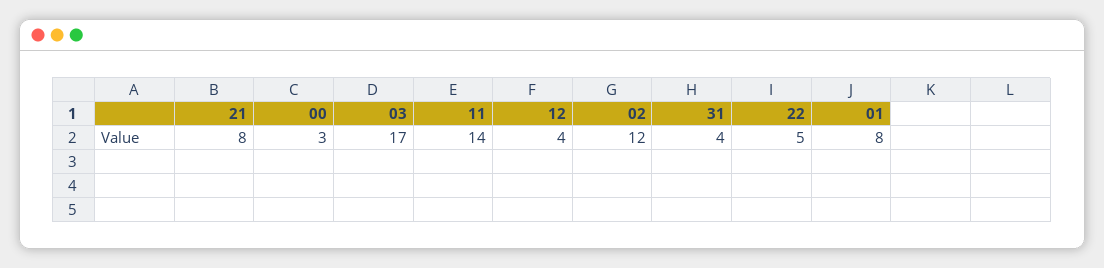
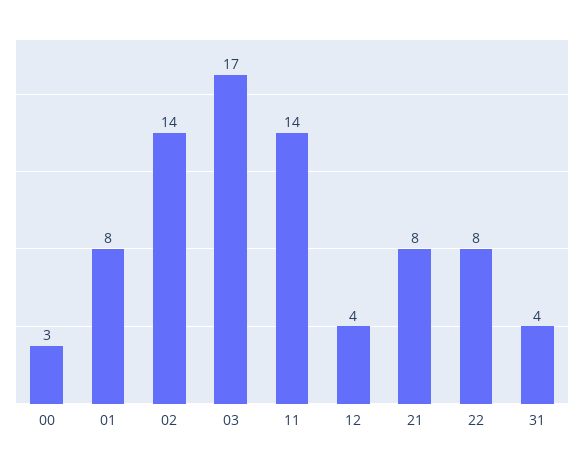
02: 12 -> 14
22: 5 -> 8

